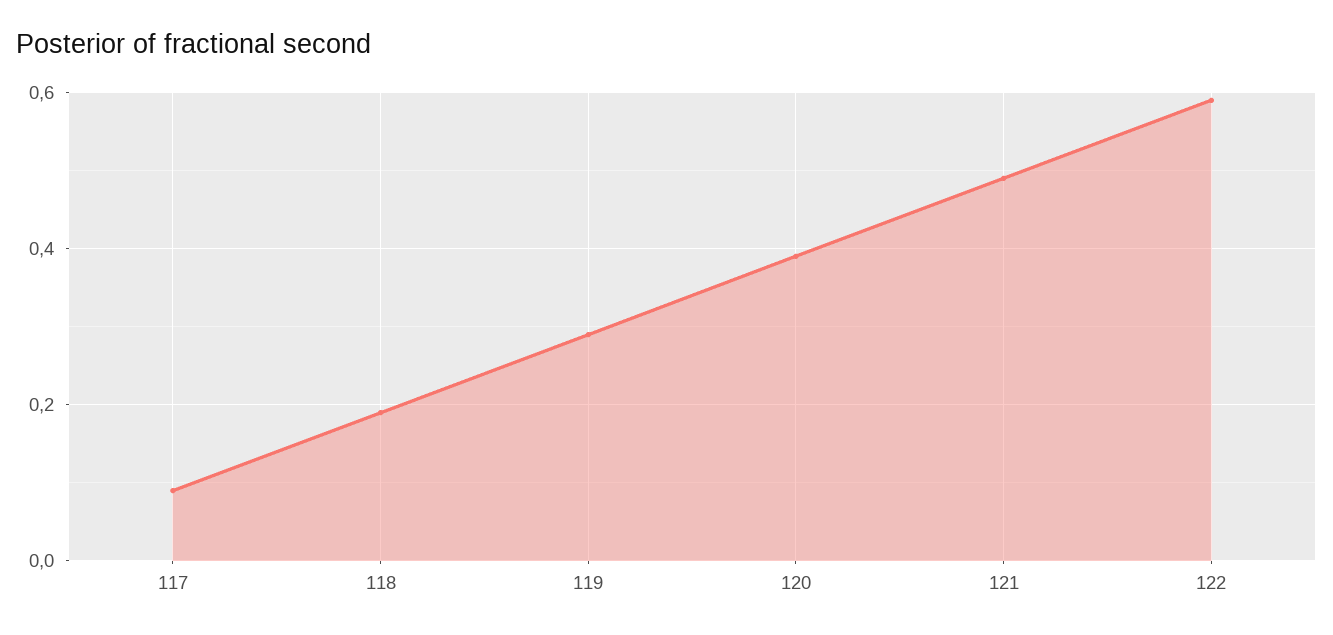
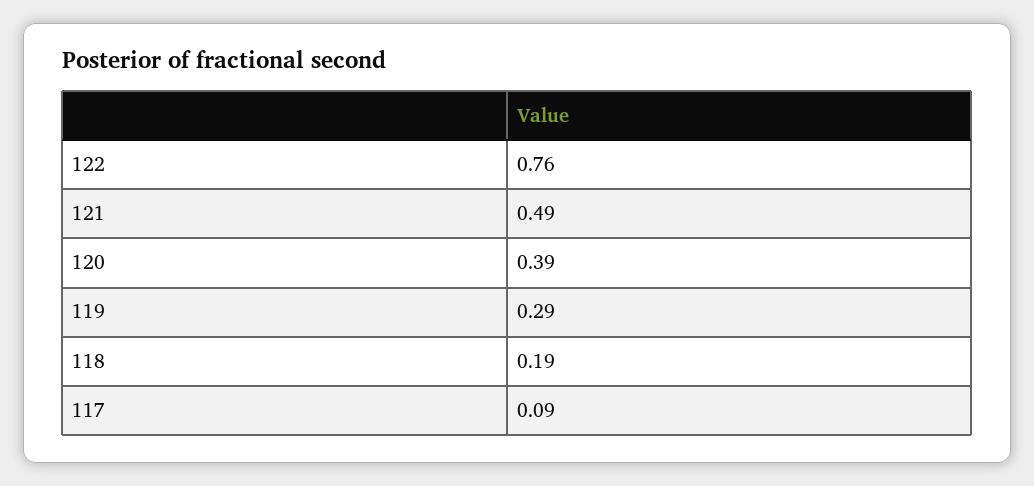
122: 0.6 -> 0.76

